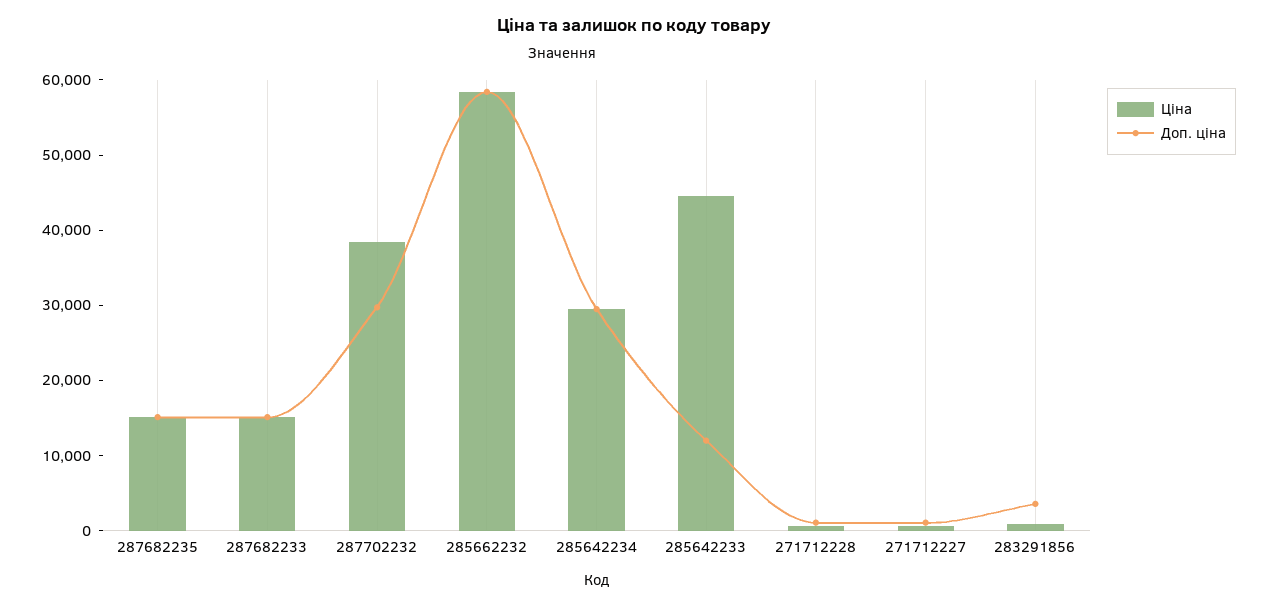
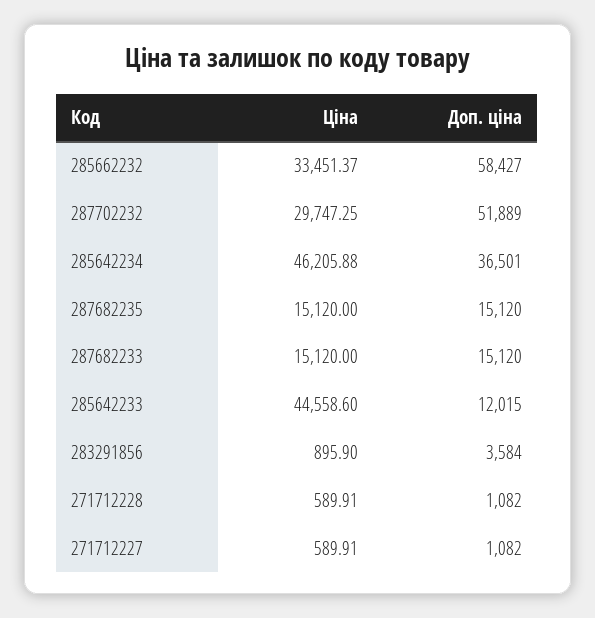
Ціна, 287702232: 38000 -> 29747.25
Доп. ціна, 287702232: 30000 -> 51889
Ціна, 285662232: 58000 -> 33451.37
Ціна, 285642234: 30000 -> 46205.88
Доп. ціна, 285642234: 30000 -> 36501

